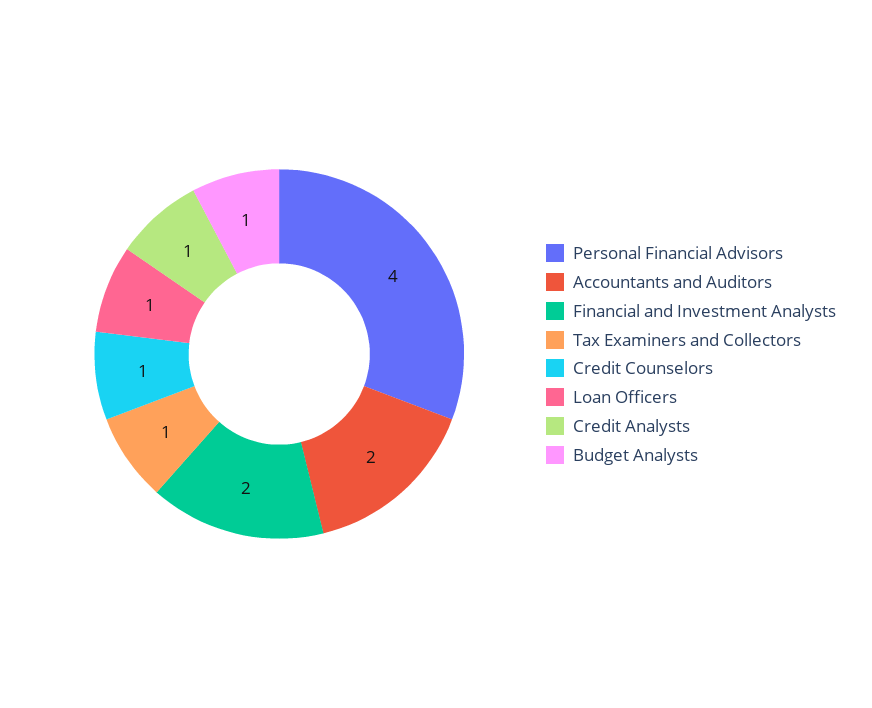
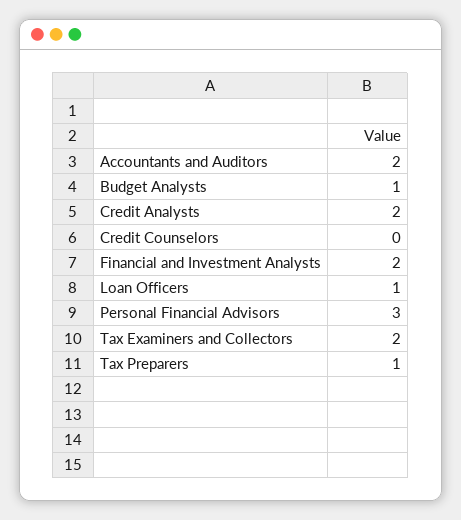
Personal Financial Advisors: 4 -> 3
Tax Examiners and Collectors: 1 -> 2
Credit Counselors: 1 -> 0
Credit Analysts: 1 -> 2
Tax Preparers: none -> 1

